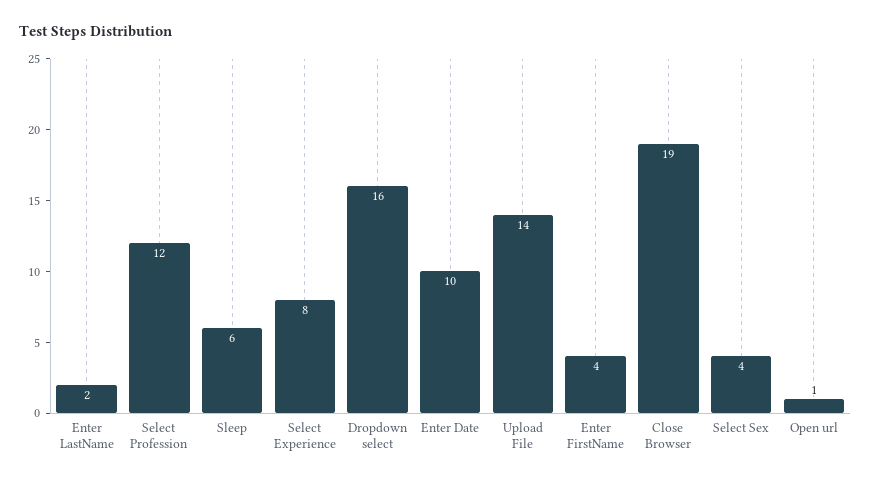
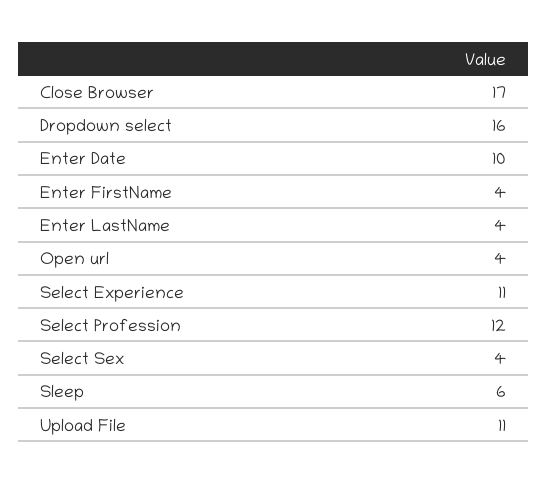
Enter LastName: 2 -> 4
Select Experience: 8 -> 11
Upload File: 14 -> 11
Close Browser: 19 -> 17
Open url: 1 -> 4

